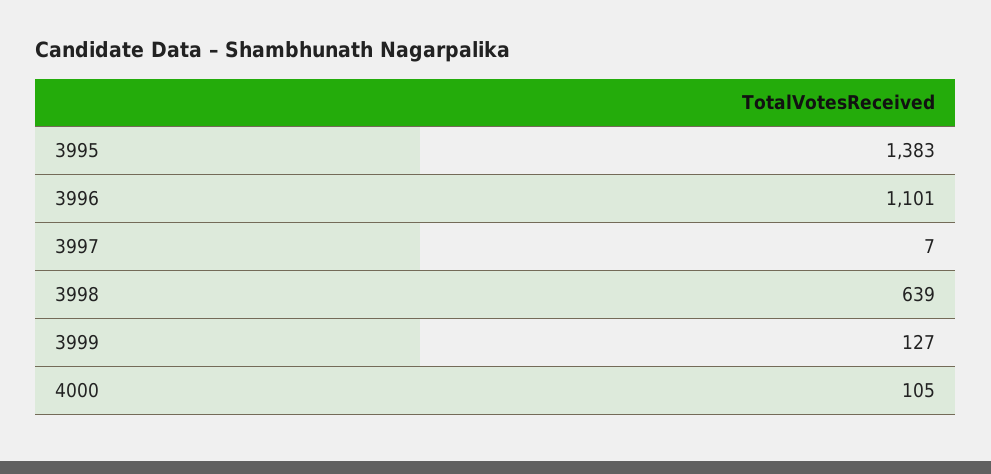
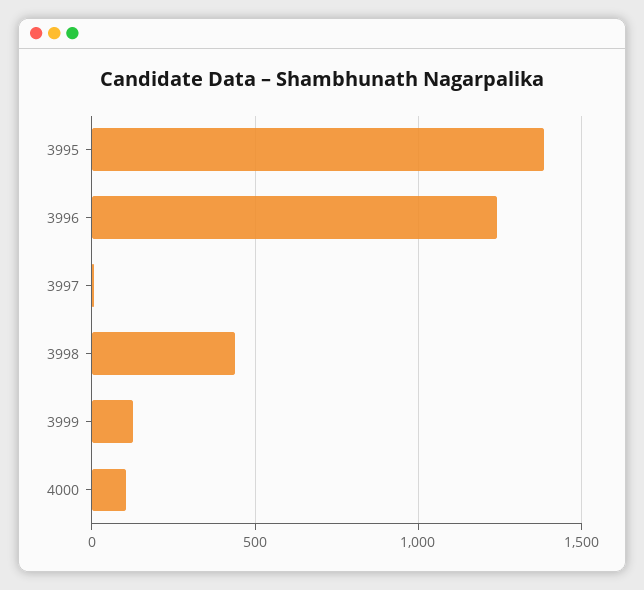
3996: 1101 -> 1250
3998: 639 -> 450

